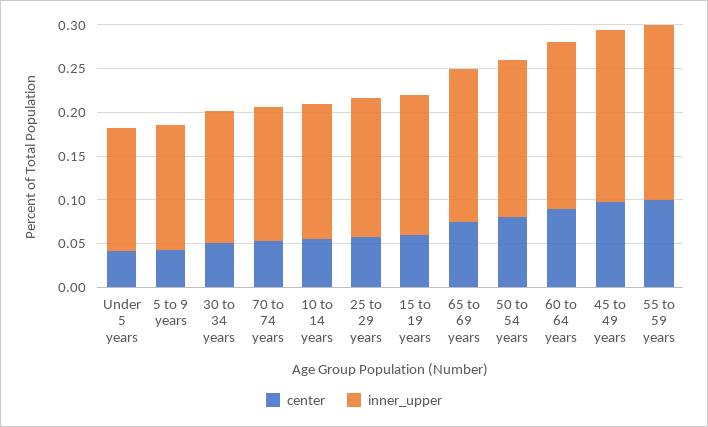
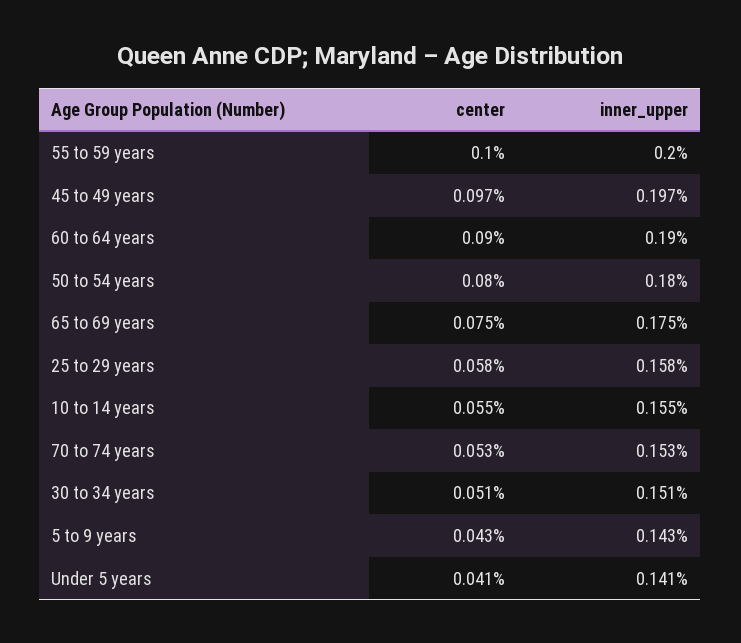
center, 15 to 19 years: 0.06 -> none
inner_upper, 15 to 19 years: 0.16 -> none

